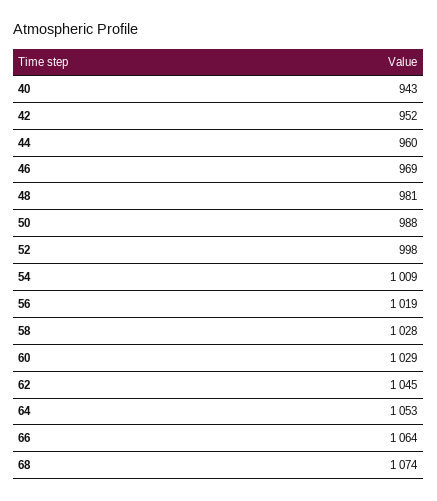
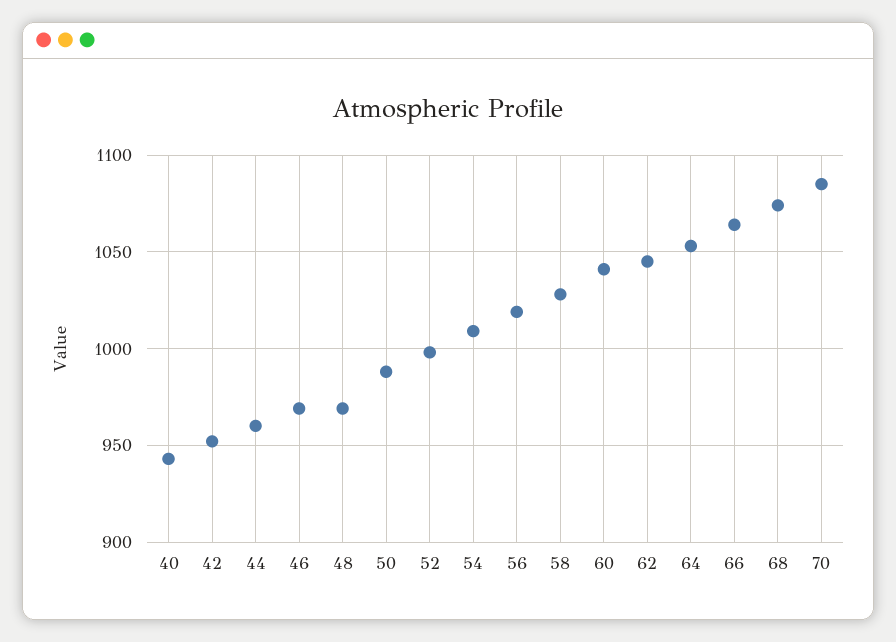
48: 981 -> 970
60: 1029 -> 1040
70: none -> 1085

